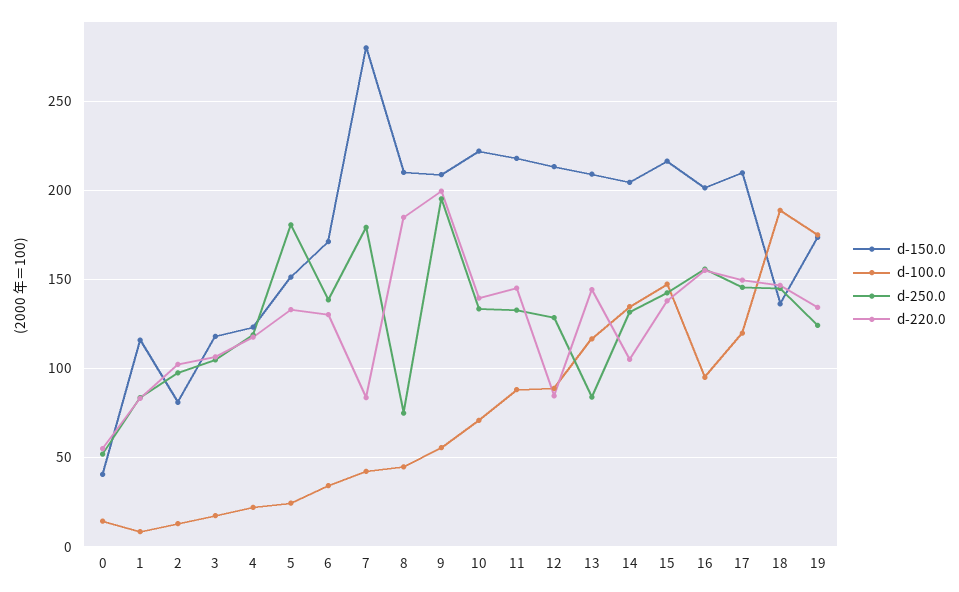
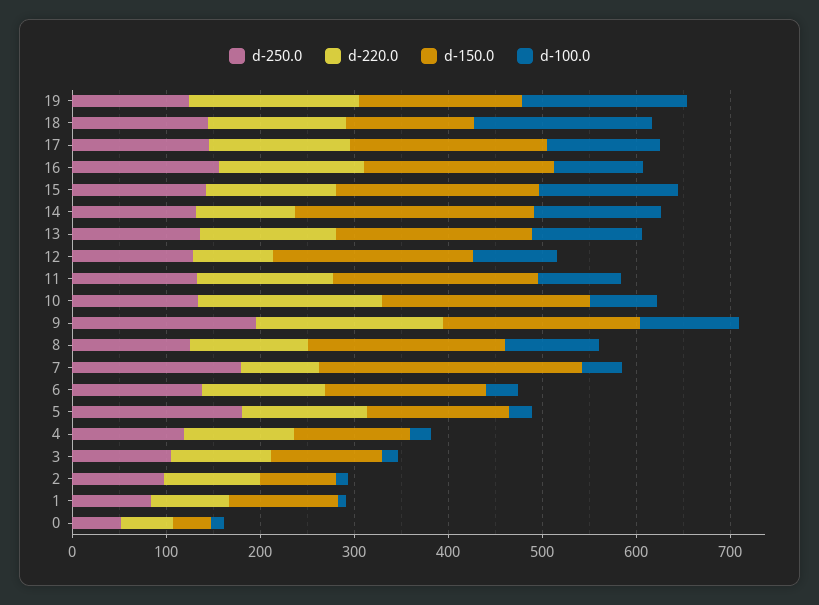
d-100.0, 8: 45 -> 100
d-250.0, 8: 75 -> 120
d-220.0, 8: 185 -> 120
d-100.0, 9: 55 -> 100
d-220.0, 10: 140 -> 200
d-250.0, 13: 85 -> 140
d-150.0, 14: 205 -> 260
d-220.0, 19: 135 -> 180

